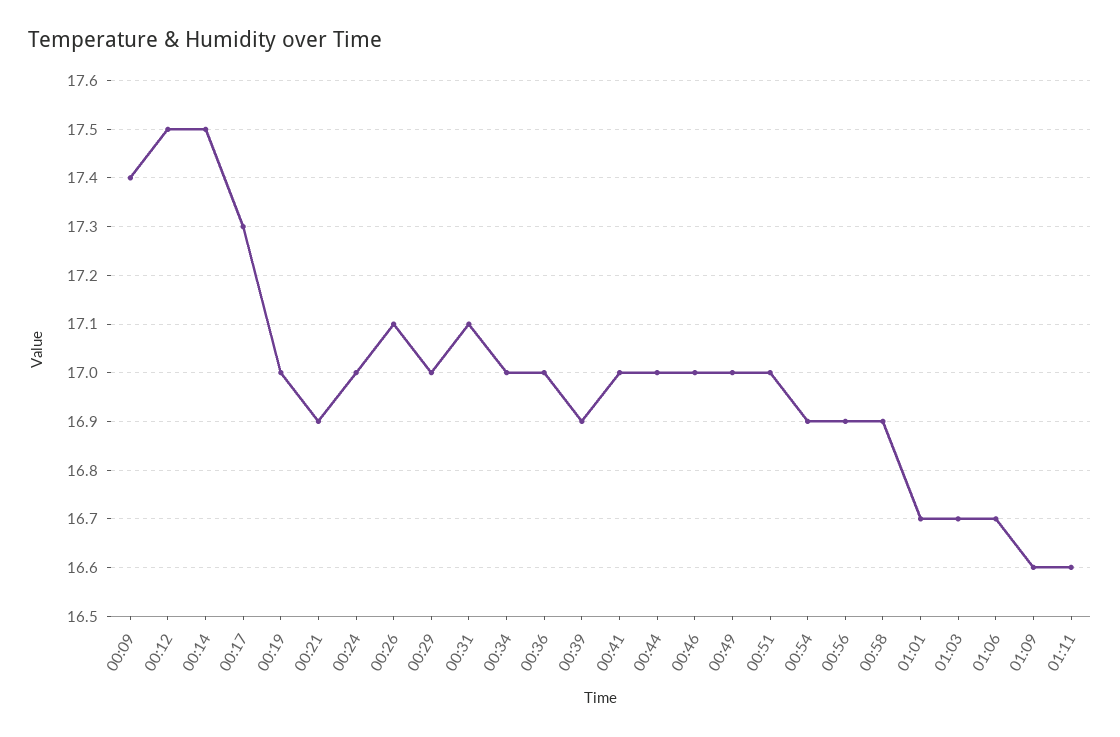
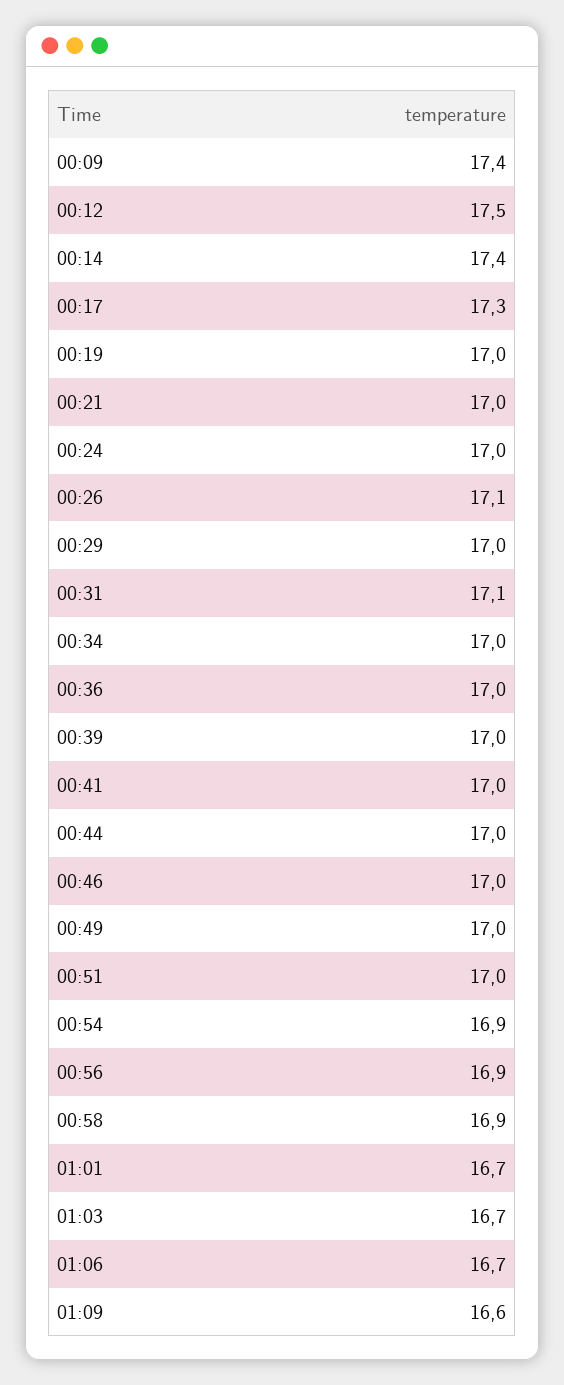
00:14: 17.5 -> 17.4
00:21: 16.9 -> 17
00:39: 16.9 -> 17
01:11: 16.6 -> none

